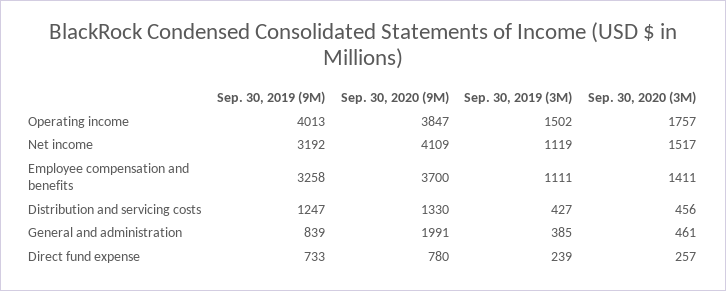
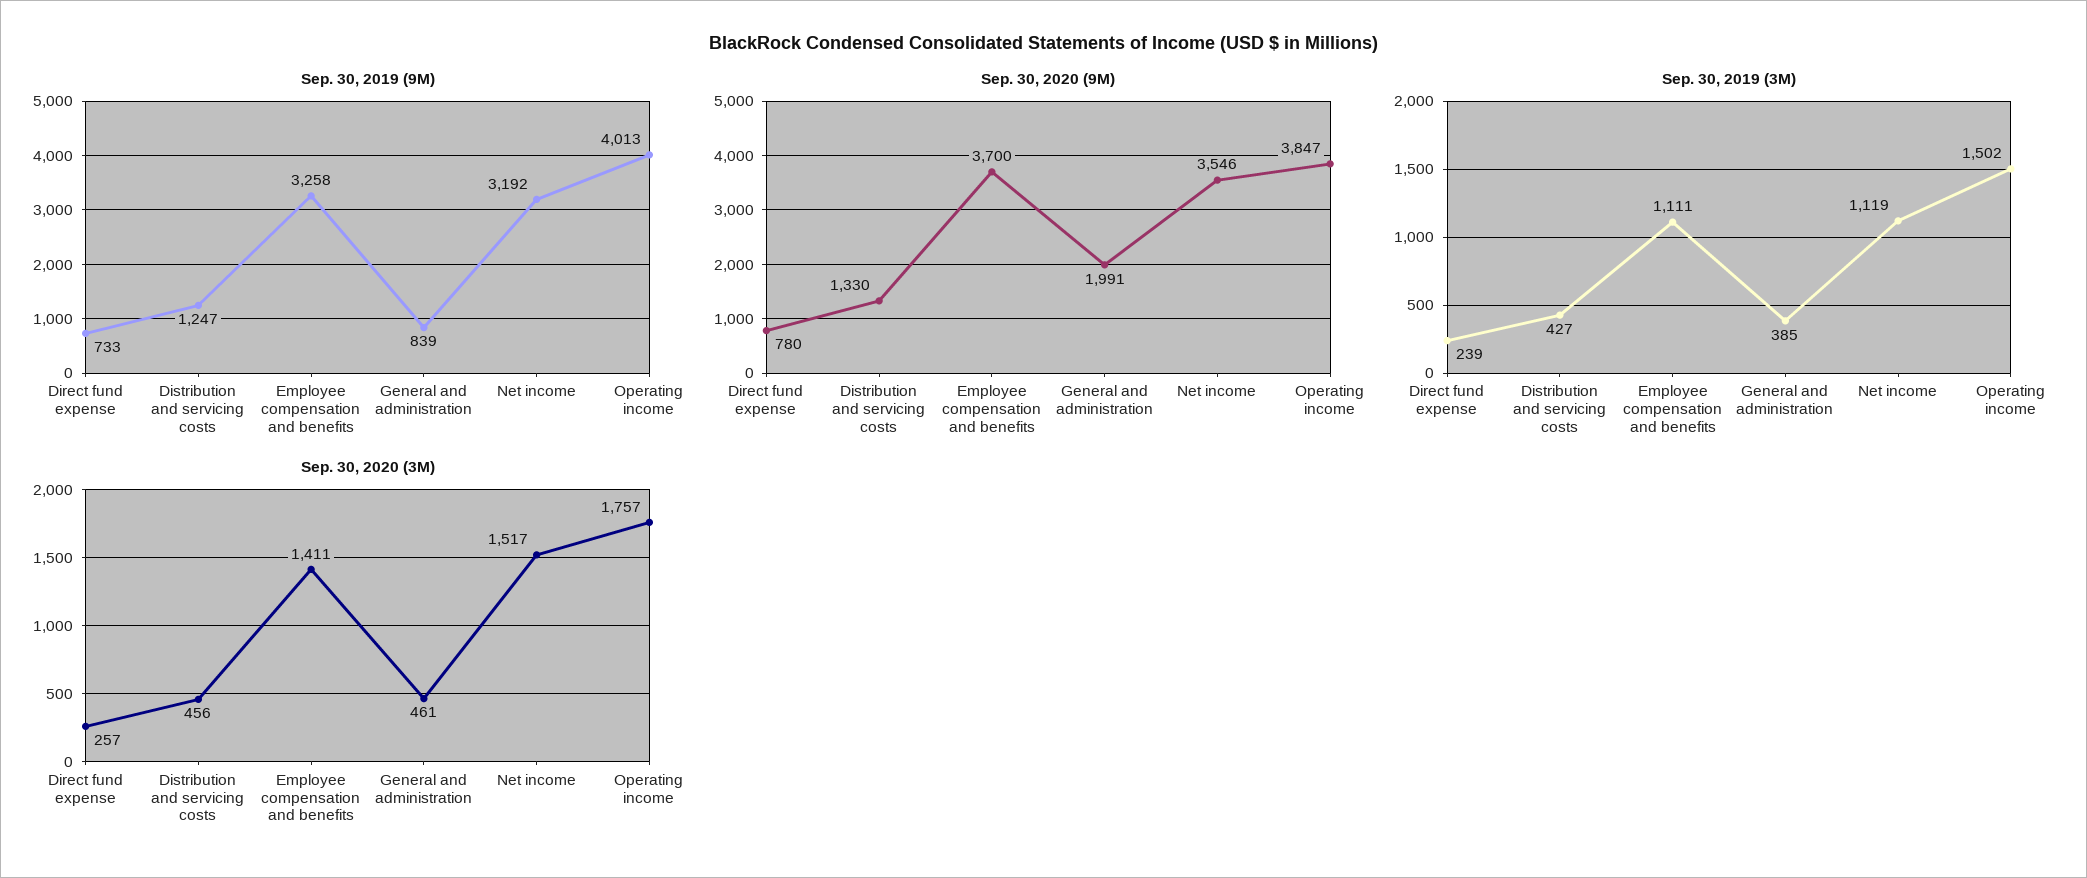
Sep. 30, 2020 (9M), Net income: 4109 -> 3546

